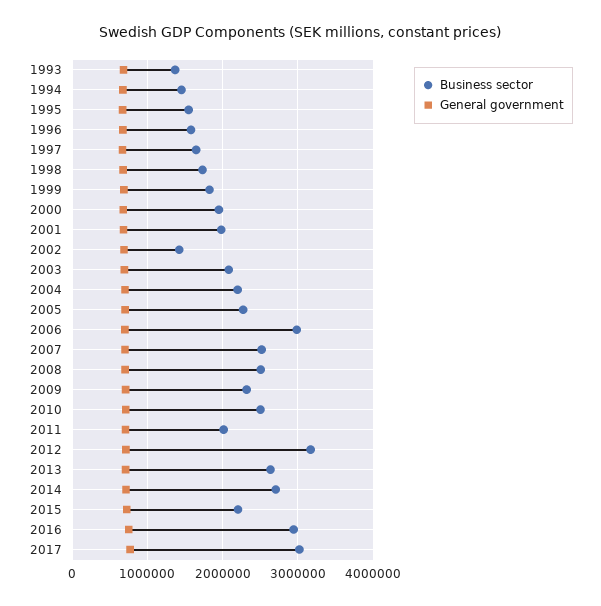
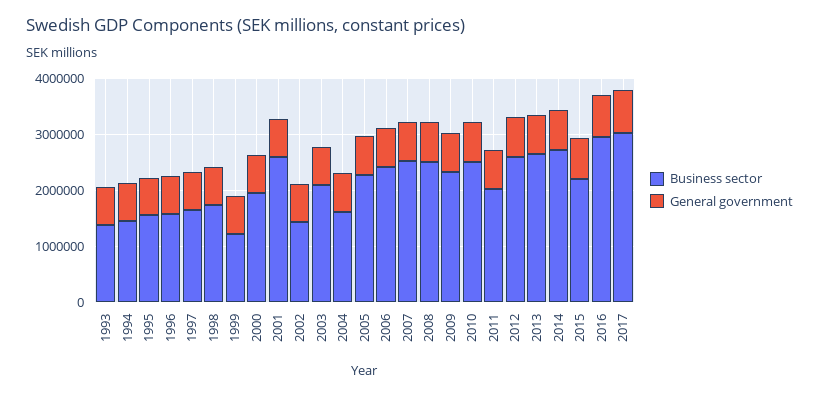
Business sector, 1999: 1800000 -> 1200000
Business sector, 2001: 2000000 -> 2600000
Business sector, 2004: 2200000 -> 1600000
Business sector, 2006: 3000000 -> 2400000
Business sector, 2012: 3200000 -> 2600000

